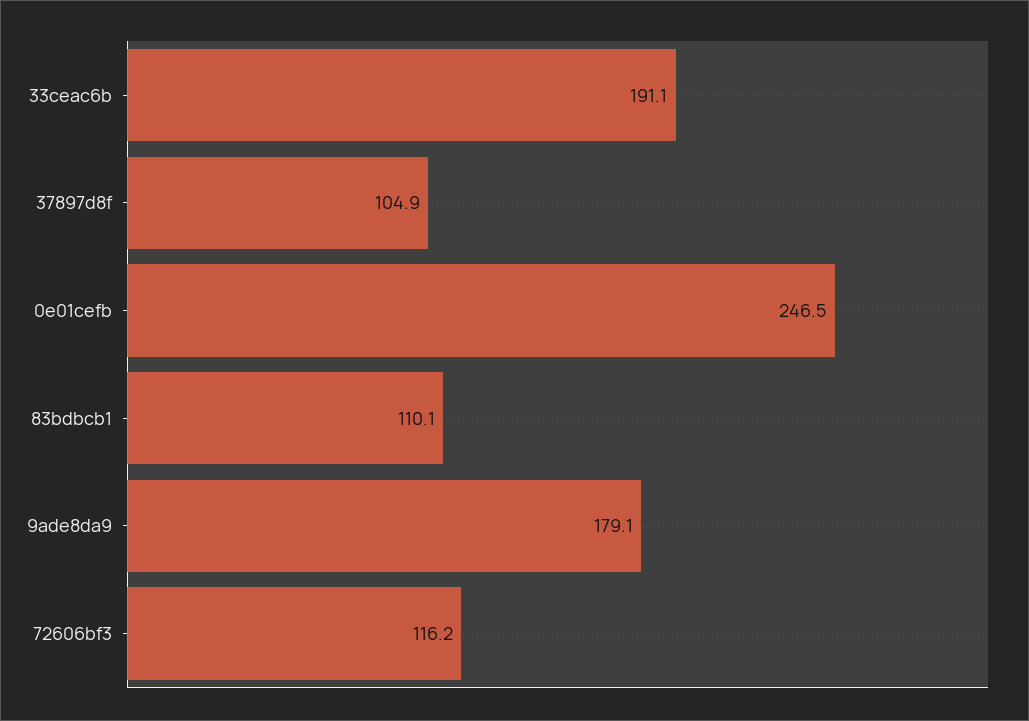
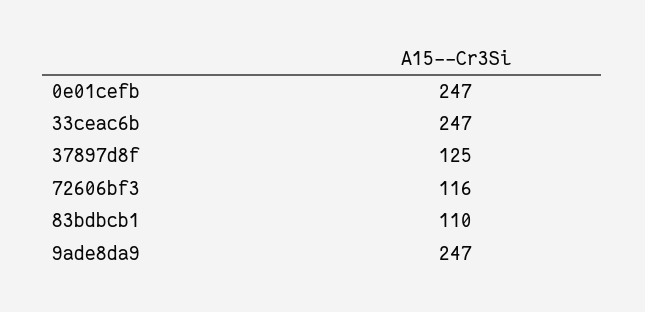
33ceac6b: 191.1 -> 247
37897d8f: 104.9 -> 125
9ade8da9: 179.1 -> 247

